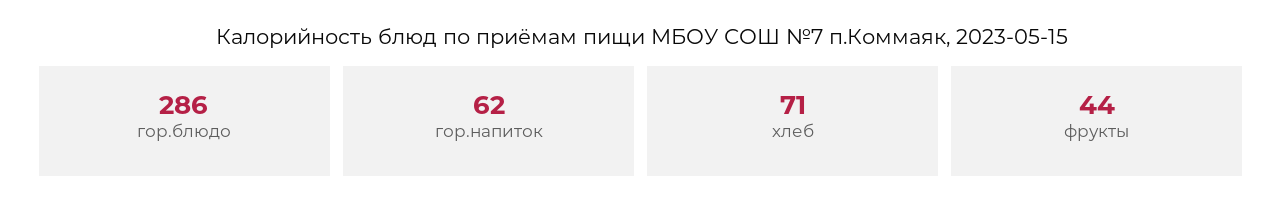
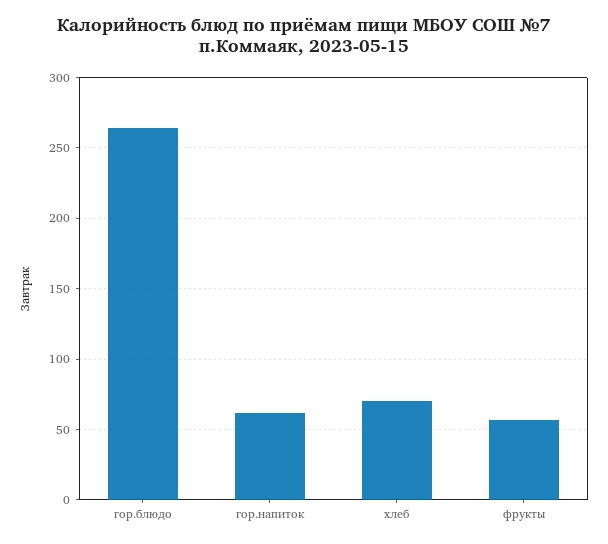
гор.блюдо: 286 -> 265
фрукты: 44 -> 55

